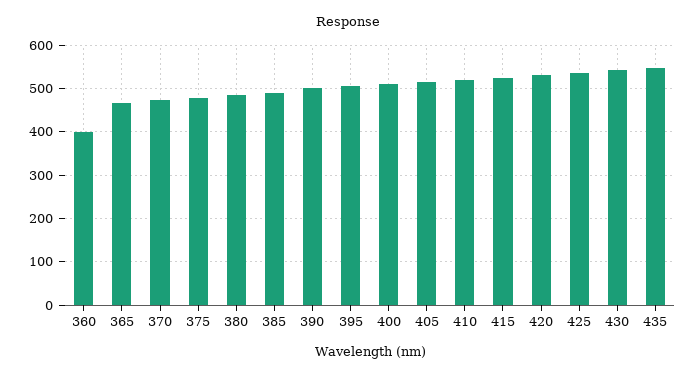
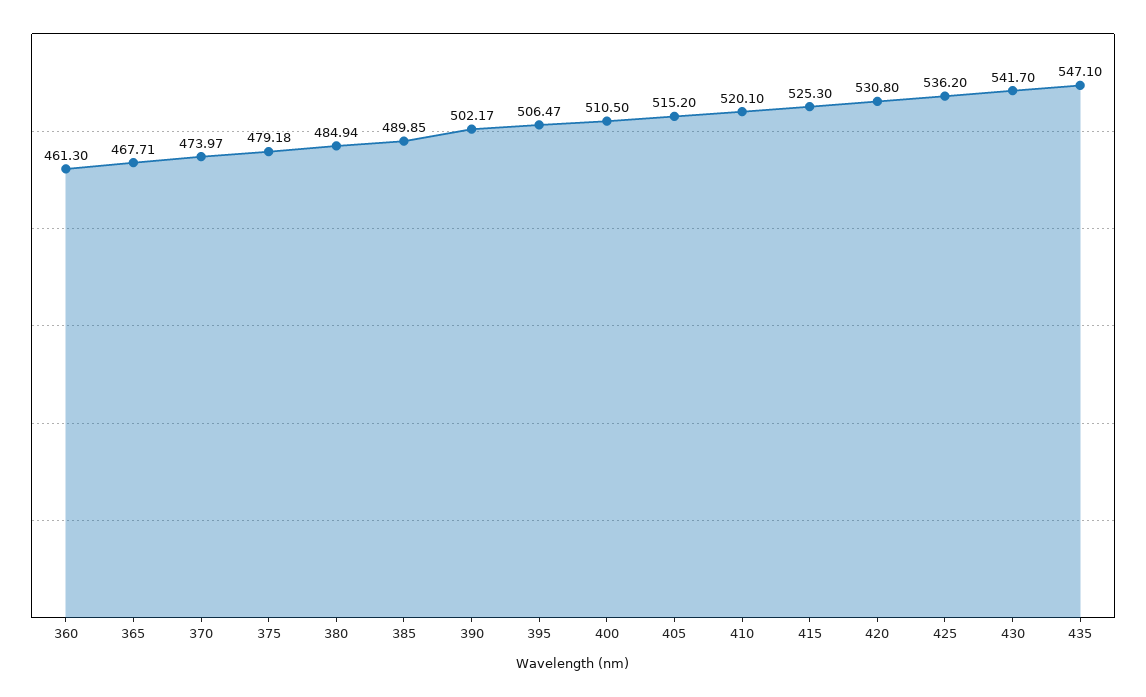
360: 400 -> 461.3

